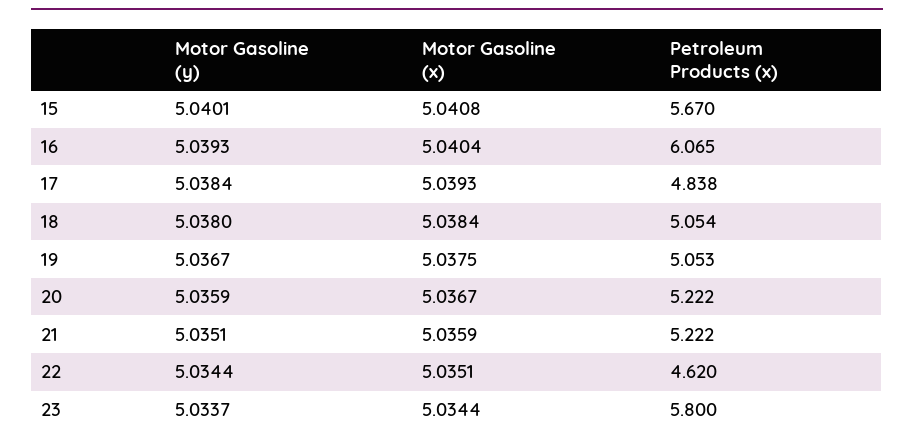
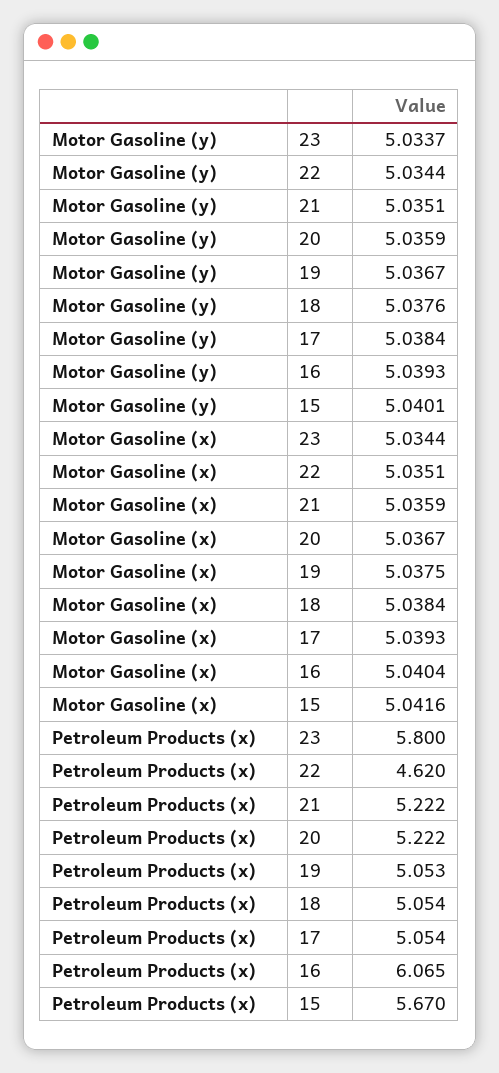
Motor Gasoline (x), 15: 5.0408 -> 5.0416
Petroleum Products (x), 17: 4.838 -> 5.054
Motor Gasoline (y), 18: 5.038 -> 5.0376

